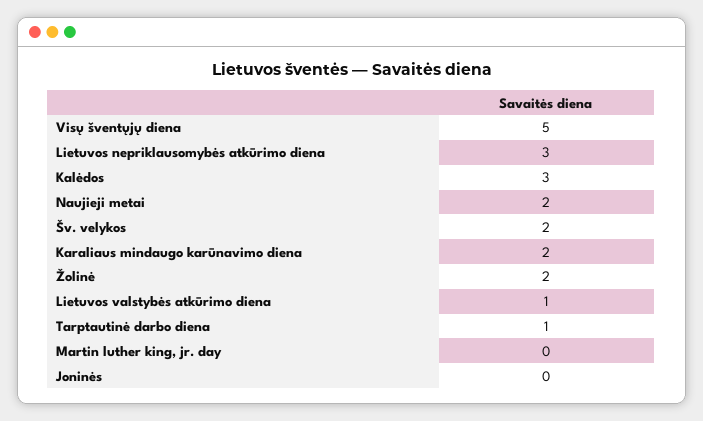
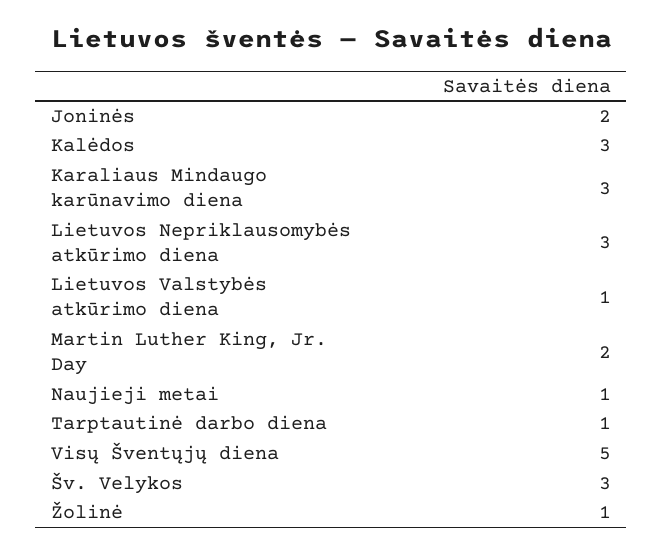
Naujieji metai: 2 -> 1
Šv. velykos: 2 -> 3
Karaliaus mindaugo karūnavimo diena: 2 -> 3
Žolinė: 2 -> 1
Martin luther king, jr. day: 0 -> 2
Joninės: 0 -> 2

